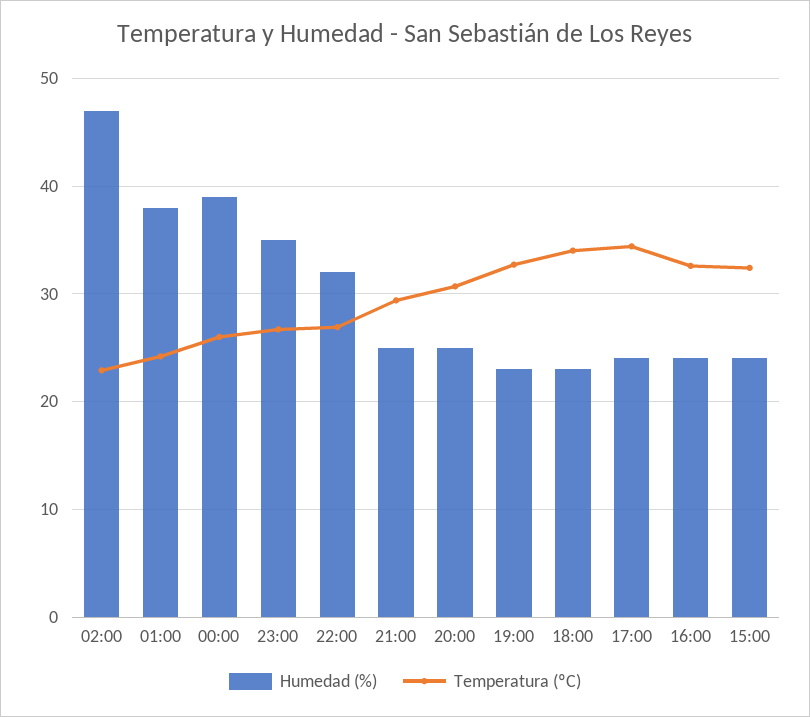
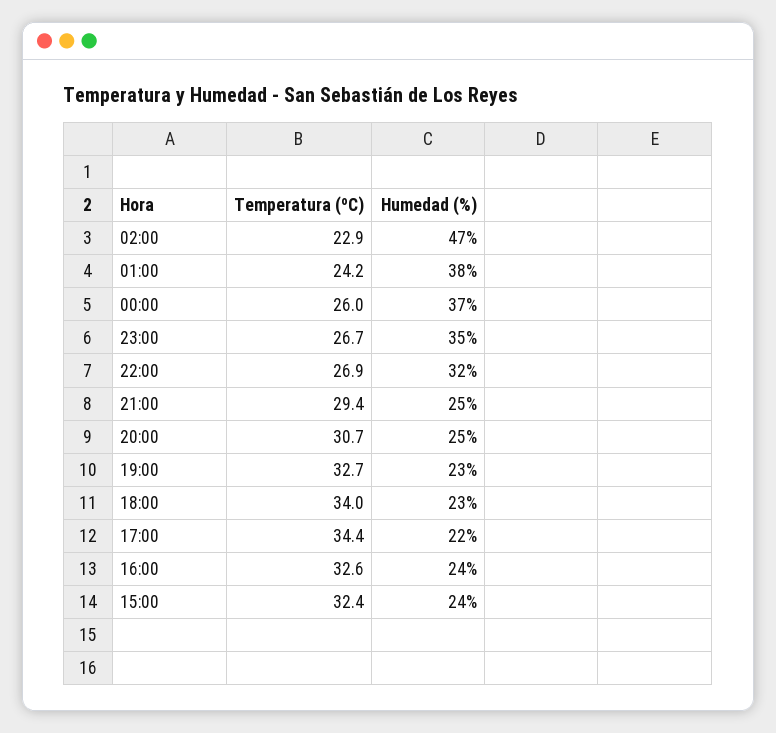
Humedad (%), 00:00: 39 -> 37
Humedad (%), 17:00: 24 -> 22

